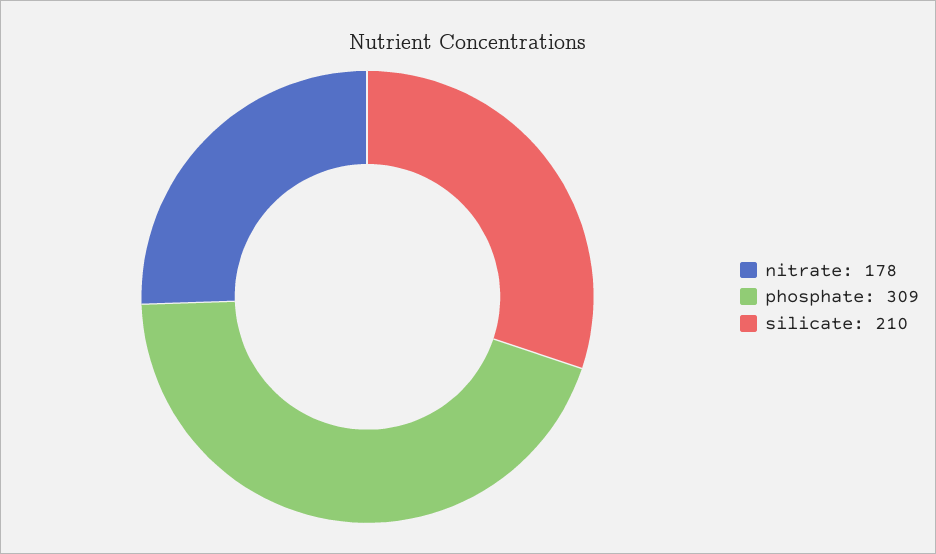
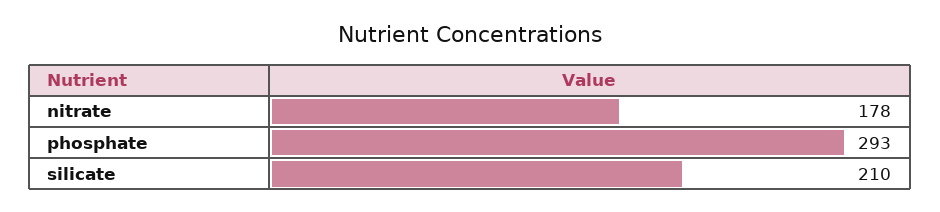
phosphate: 309 -> 293

